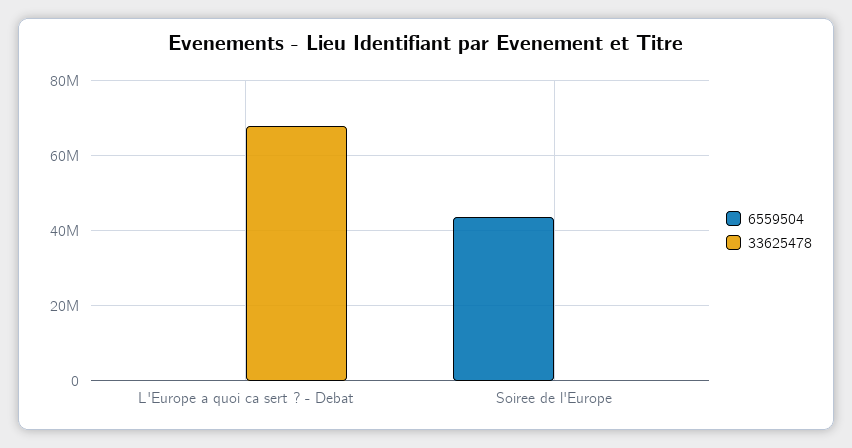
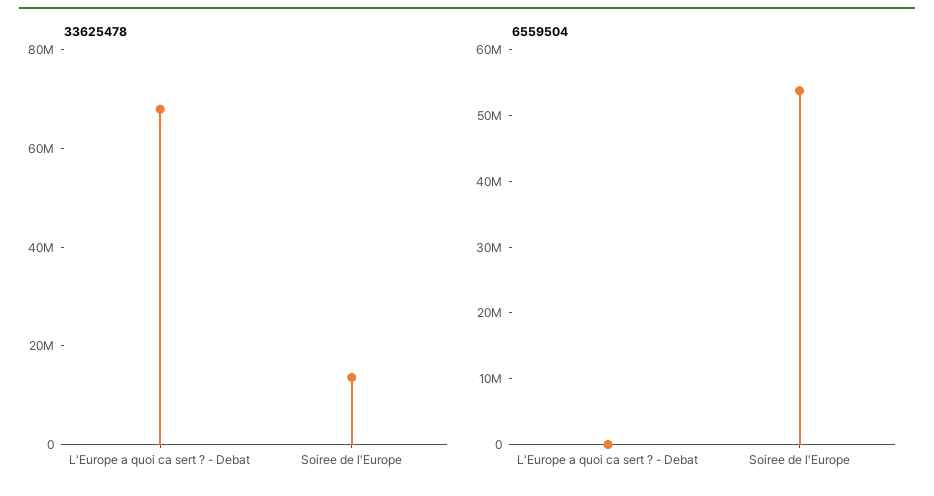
6559504, Soiree de l'Europe: 44000000 -> 54000000
33625478, Soiree de l'Europe: 0 -> 15000000

